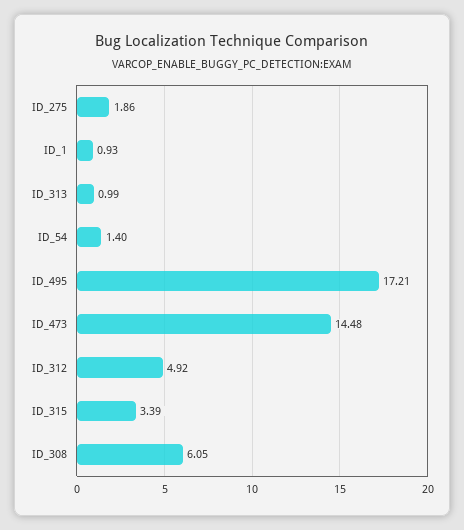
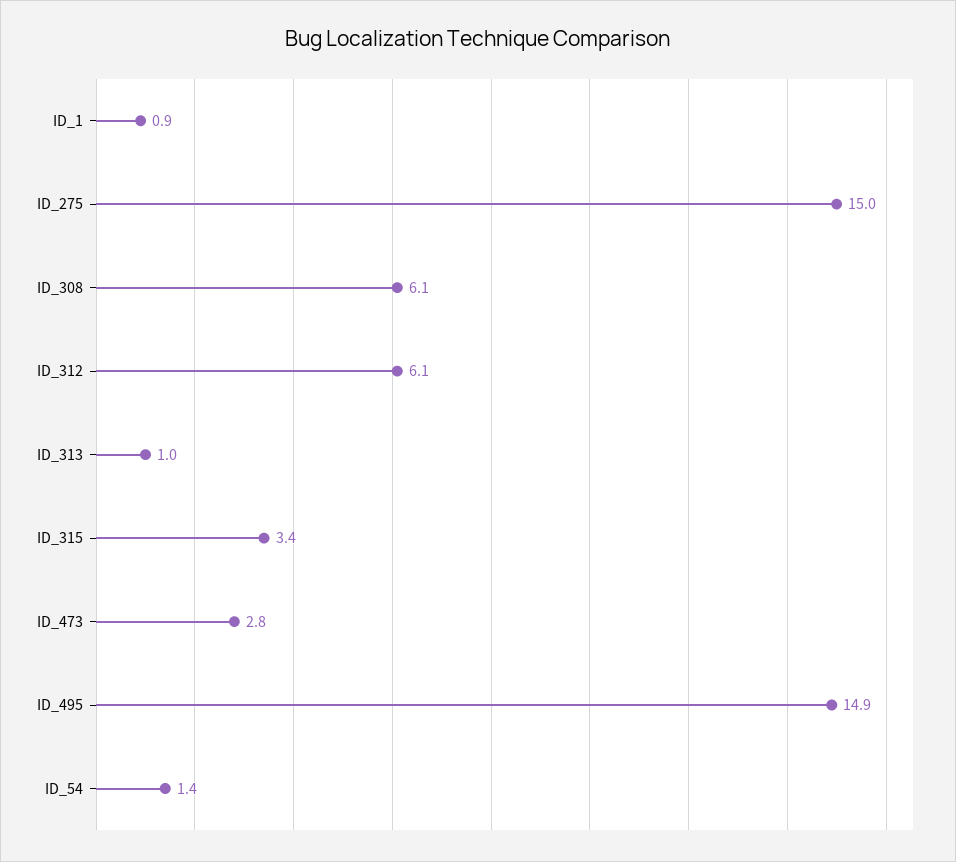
ID_275: 1.86 -> 15
ID_495: 17.21 -> 14.9
ID_473: 14.48 -> 2.8
ID_312: 4.92 -> 6.1

